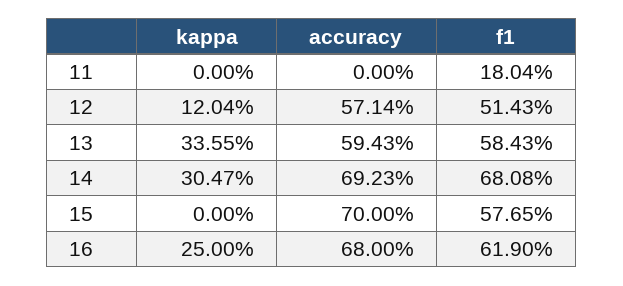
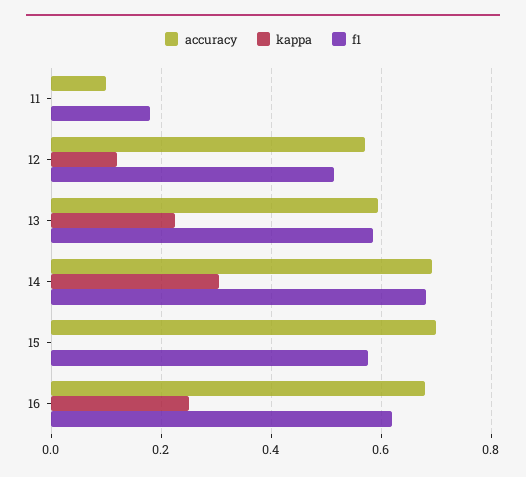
accuracy, 11: 0 -> 0.1
kappa, 13: 0.3355 -> 0.22

